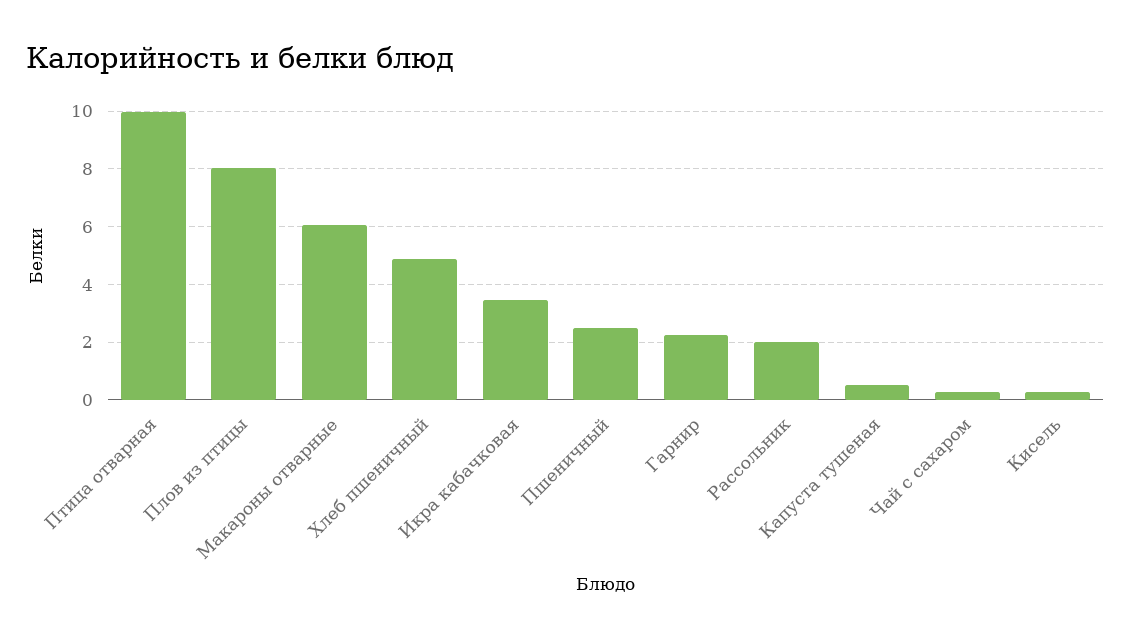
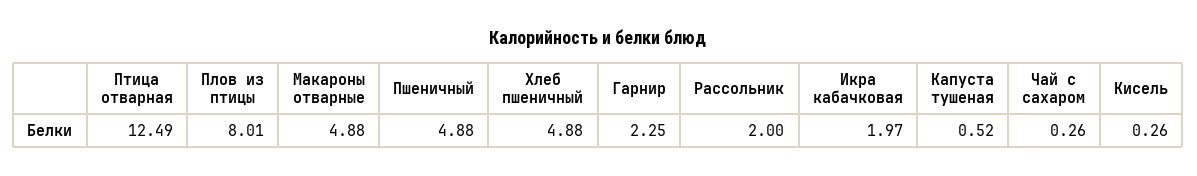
Птица отварная: 10 -> 12.49
Макароны отварные: 6 -> 4.88
Икра кабачковая: 3.5 -> 1.97
Пшеничный: 2.5 -> 4.88

